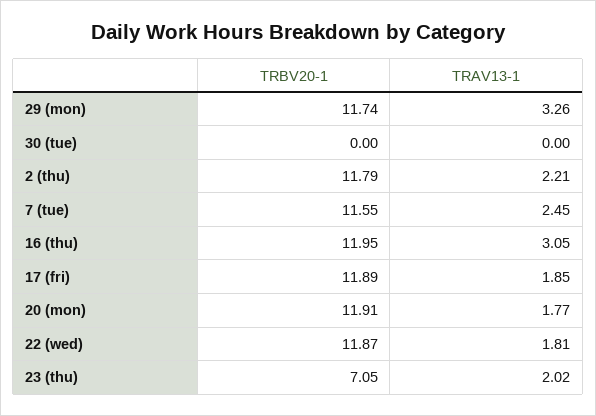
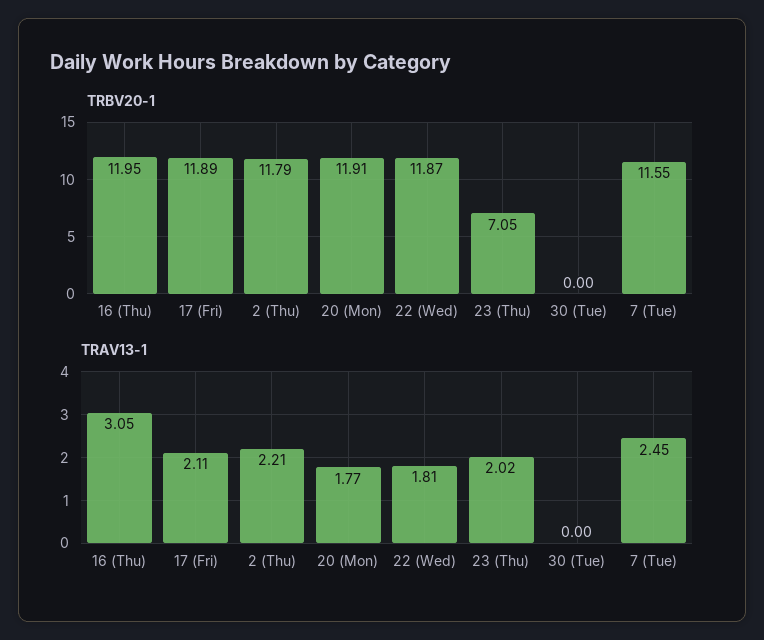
TRBV20-1, 29 (mon): 11.74 -> none
TRAV13-1, 29 (mon): 3.26 -> none
TRAV13-1, 17 (fri): 1.85 -> 2.11

